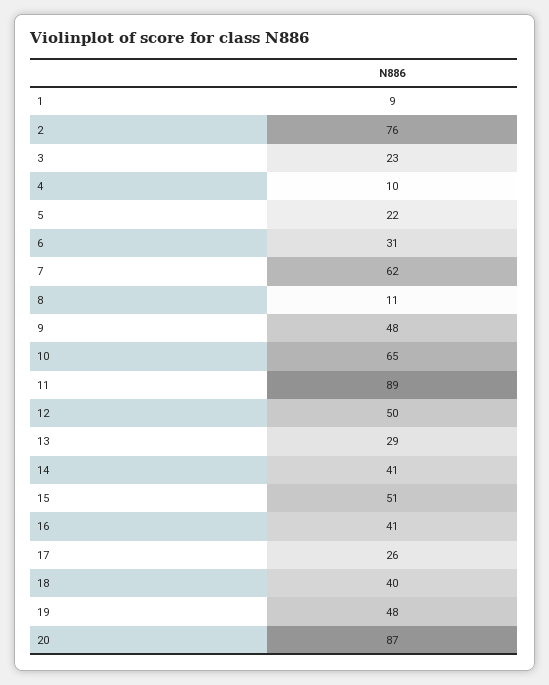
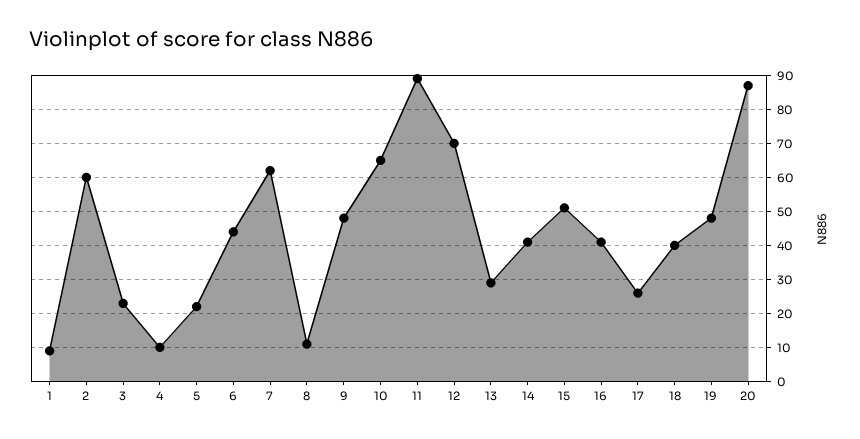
2: 76 -> 60
6: 31 -> 45
12: 50 -> 70

